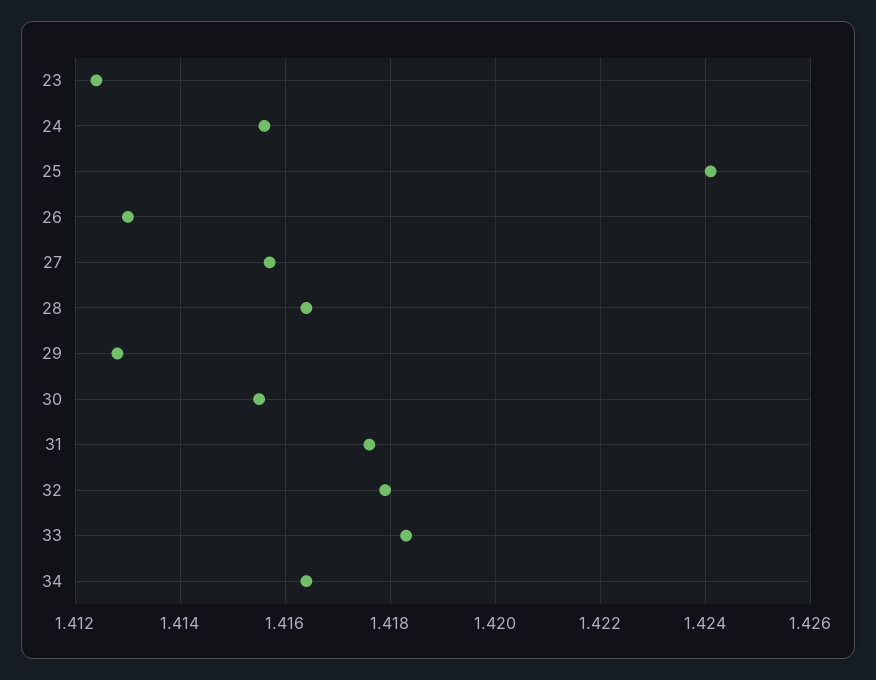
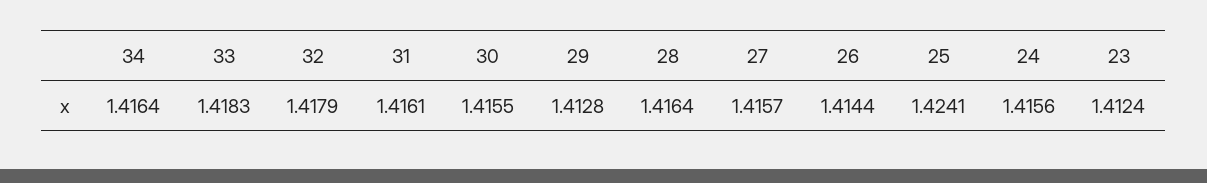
26: 1.413 -> 1.4144
31: 1.4175 -> 1.4161

